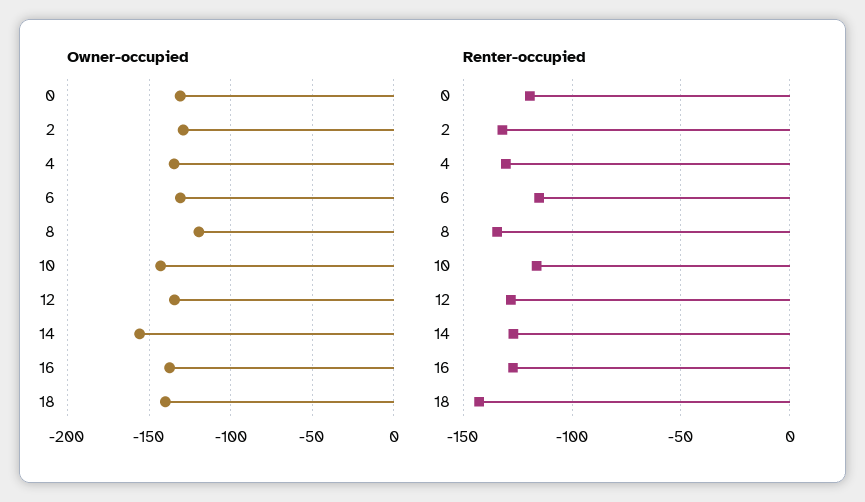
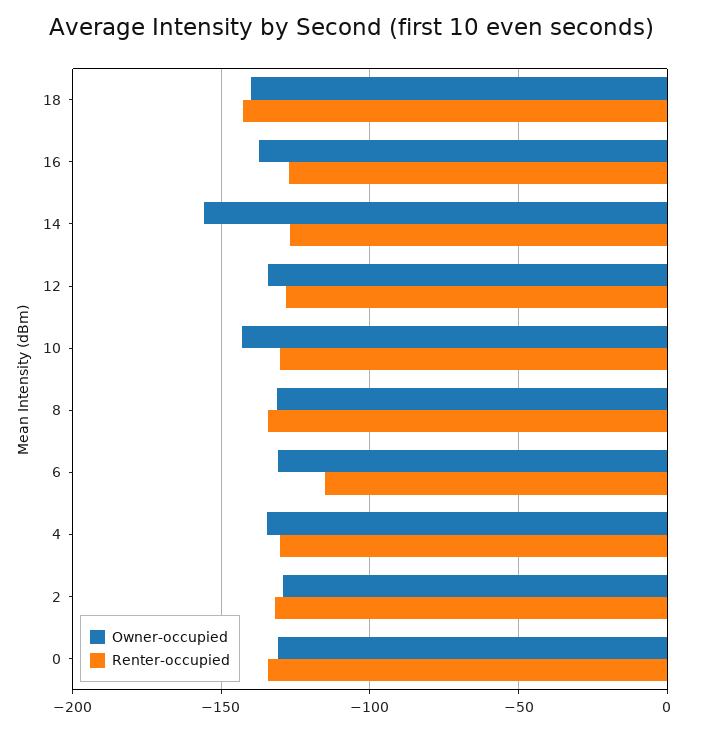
Owner-occupied, 8: -120 -> -130
Renter-occupied, 0: -120 -> -135
Renter-occupied, 10: -115 -> -130

